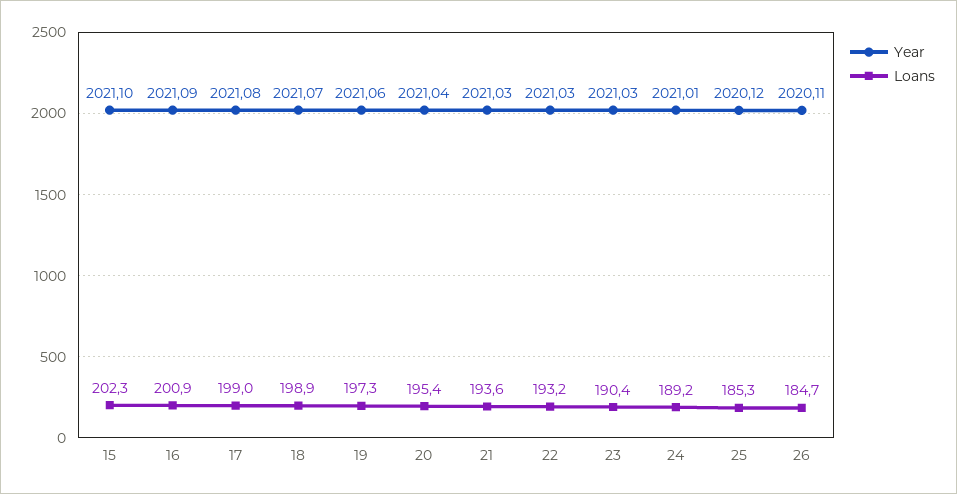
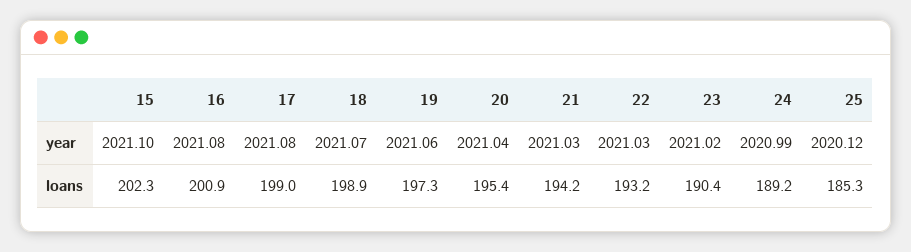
Year, 16: 2021.09 -> 2021.08
Loans, 21: 193.6 -> 194.2
Year, 23: 2021.03 -> 2021.02
Year, 24: 2021.01 -> 2020.99
Year, 26: 2020.11 -> none
Loans, 26: 184.7 -> none

